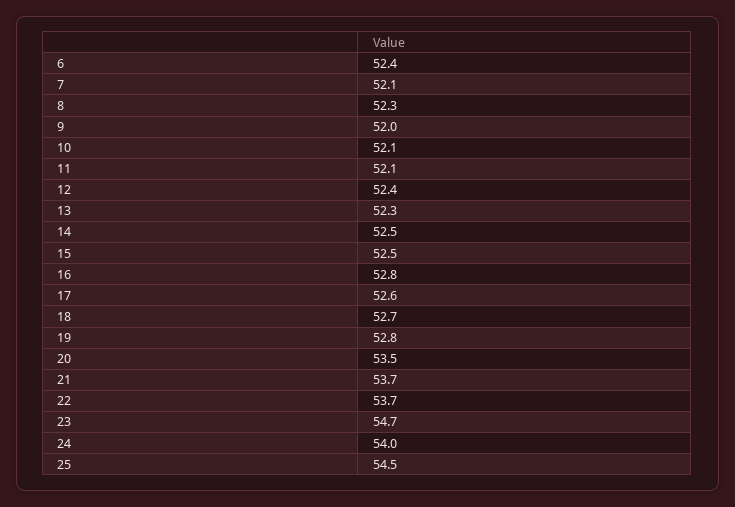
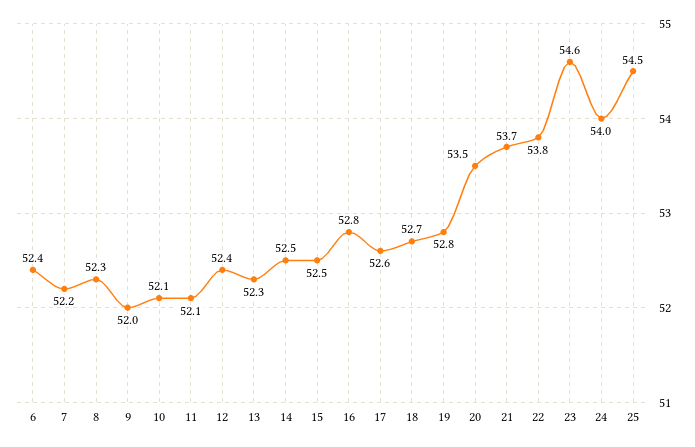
7: 52.1 -> 52.2
22: 53.7 -> 53.8
23: 54.7 -> 54.6

